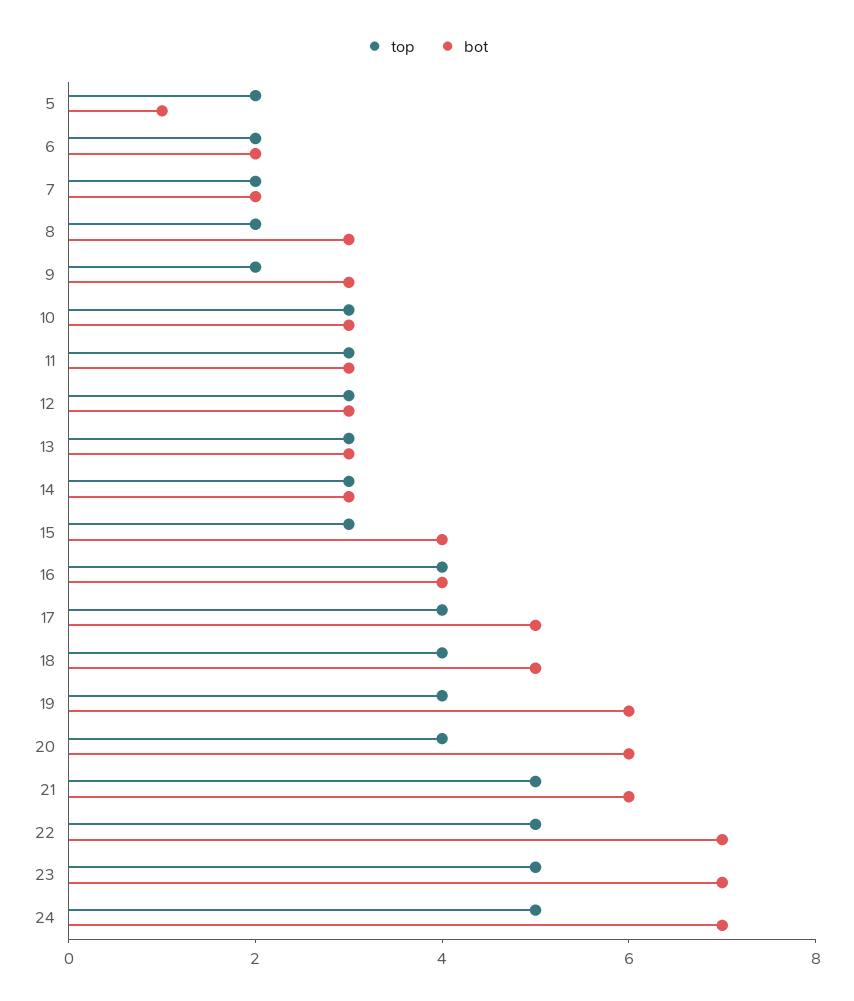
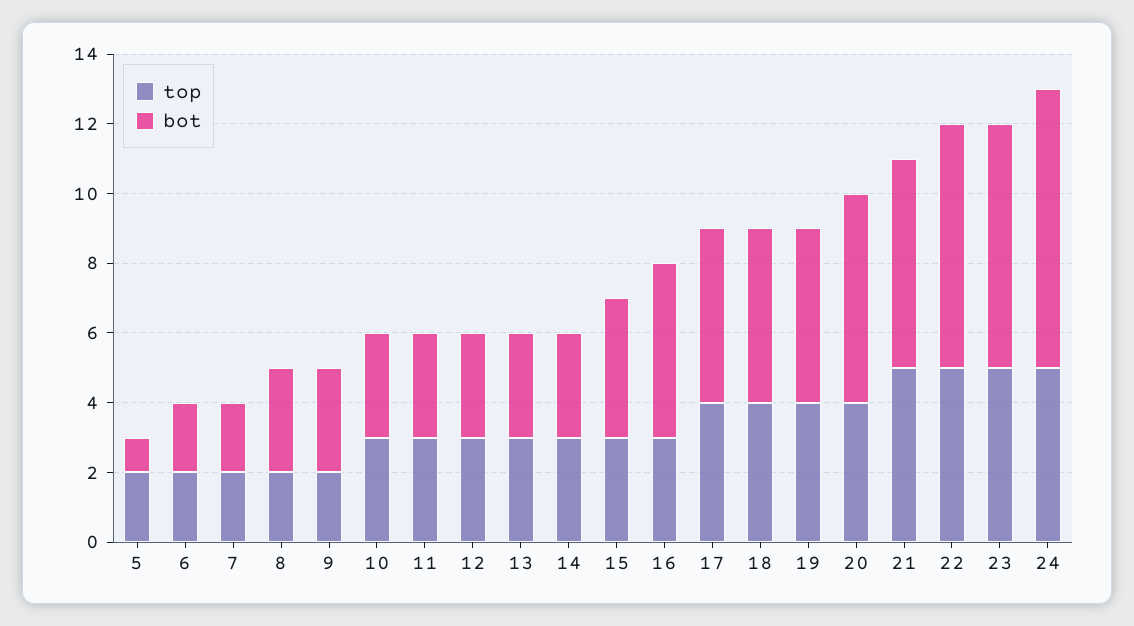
top, 16: 4 -> 3
bot, 16: 4 -> 5
bot, 19: 6 -> 5
bot, 24: 7 -> 8

